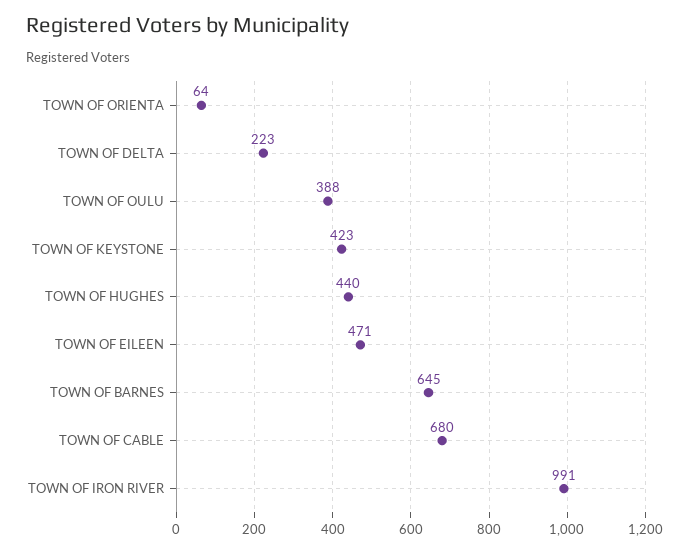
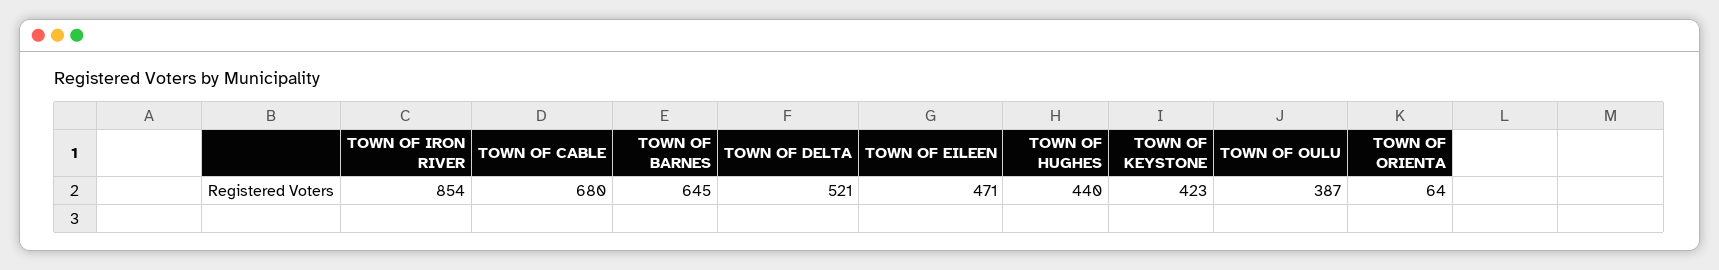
TOWN OF DELTA: 223 -> 521
TOWN OF OULU: 388 -> 387
TOWN OF IRON RIVER: 991 -> 854

